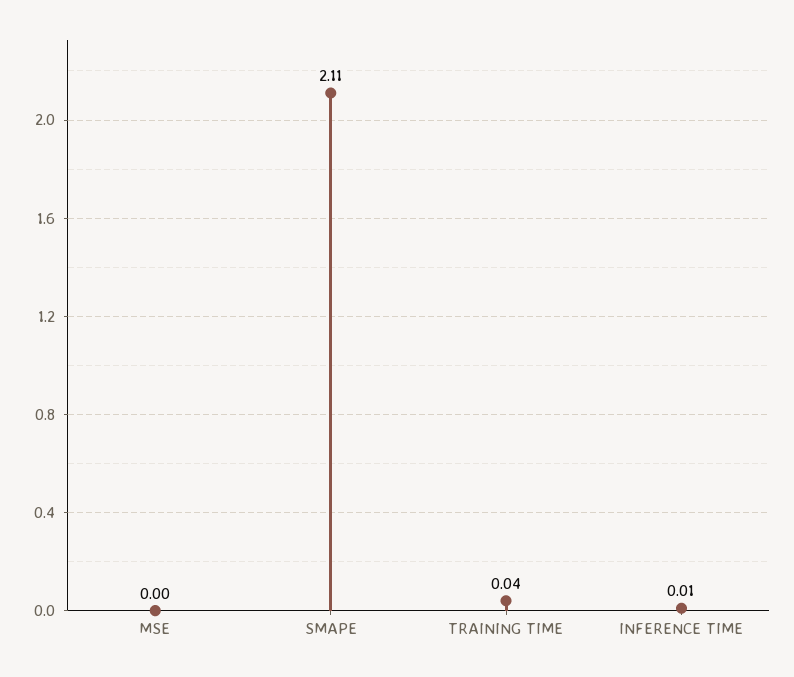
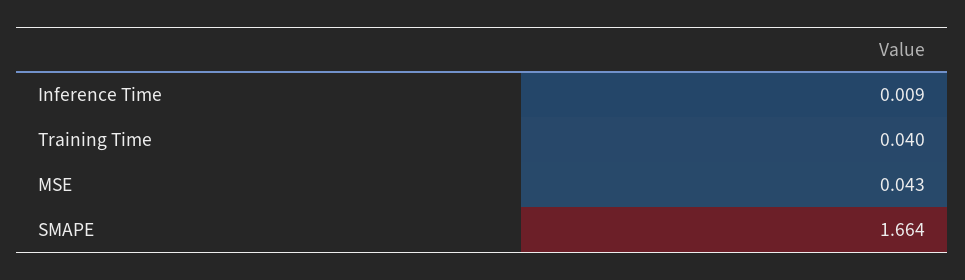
MSE: 0 -> 0.043
SMAPE: 2.11 -> 1.664

